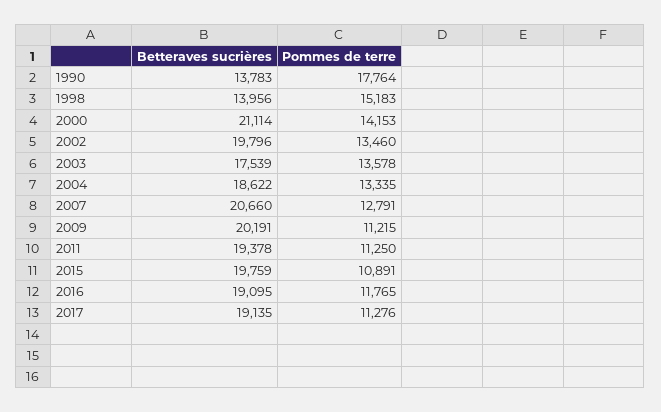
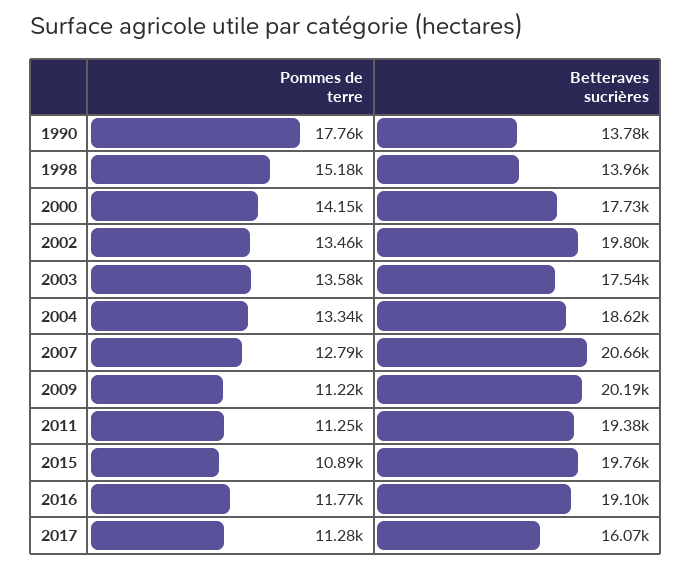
Betteraves sucrières, 2000: 21114 -> 17730
Betteraves sucrières, 2017: 19135 -> 16070

